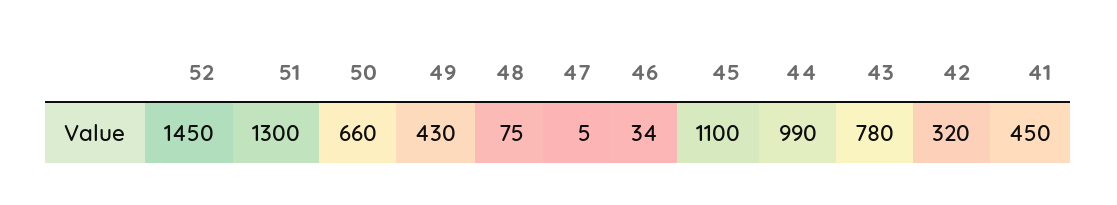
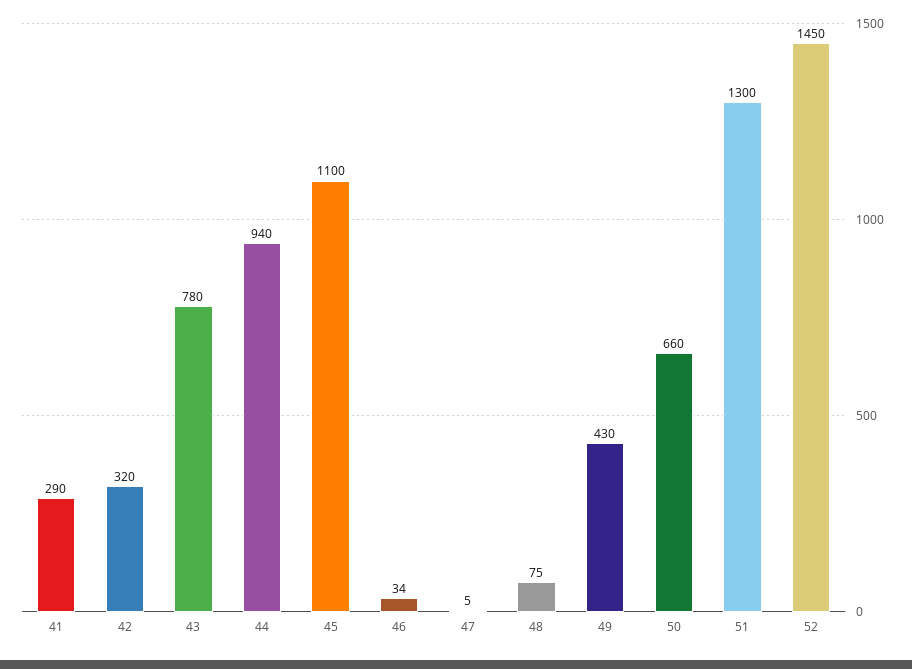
44: 990 -> 940
41: 450 -> 290

